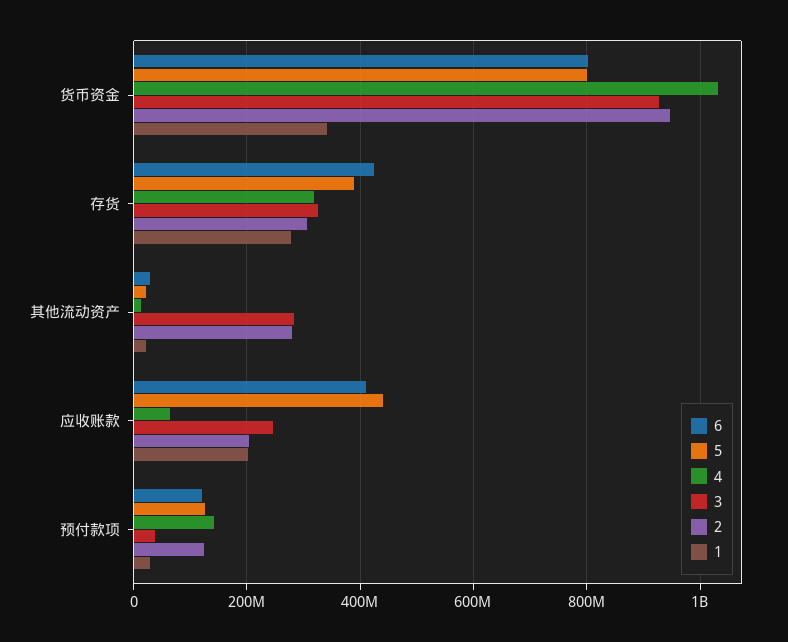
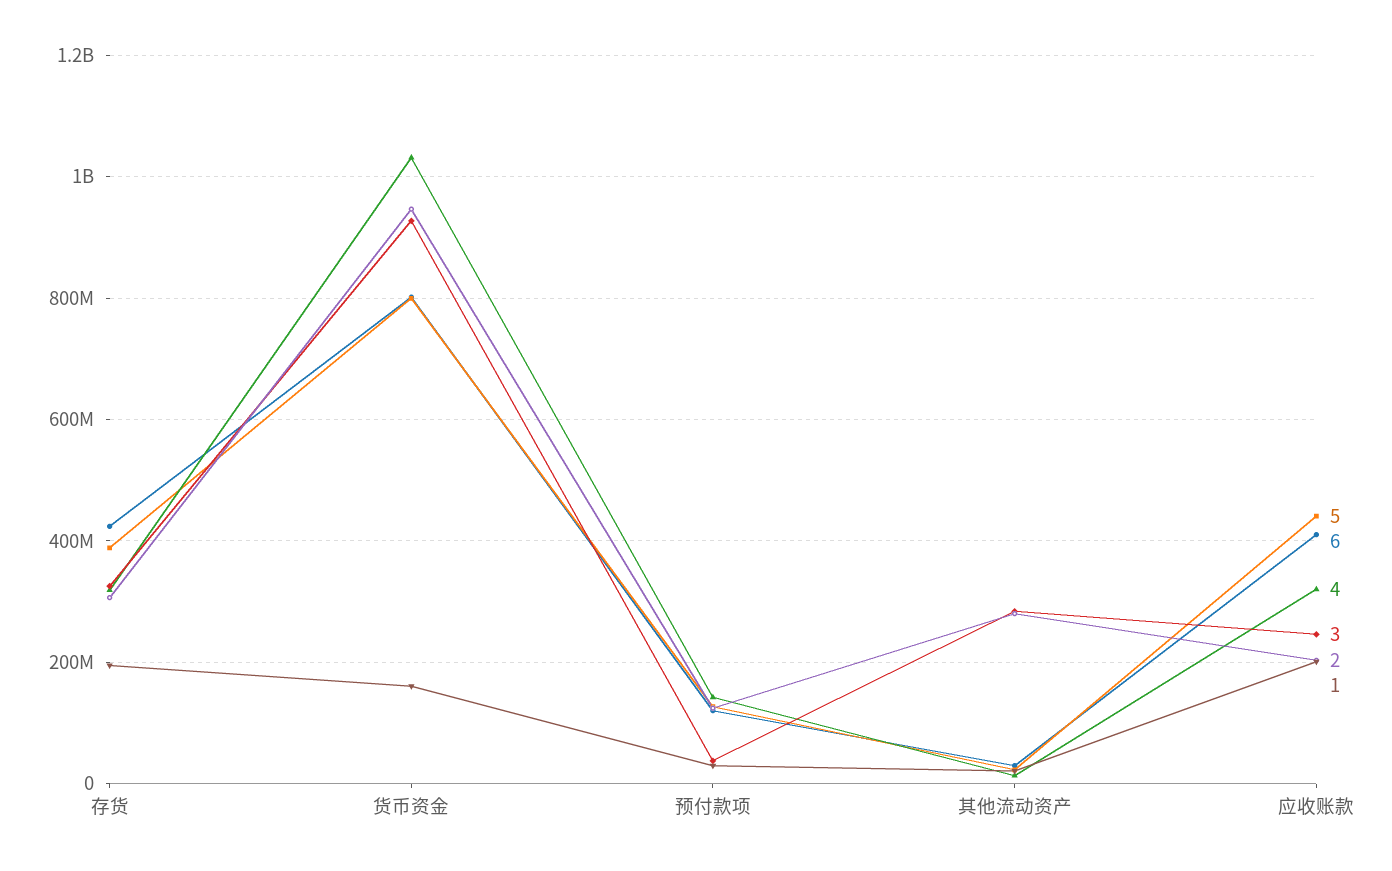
1, 货币资金: 340000000 -> 160000000
1, 存货: 280000000 -> 200000000
4, 应收账款: 60000000 -> 320000000

